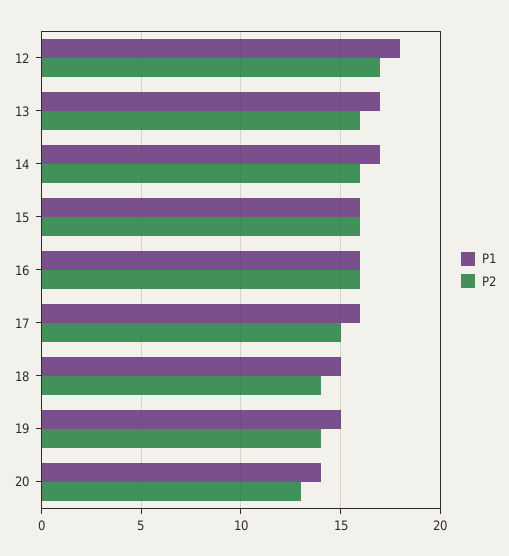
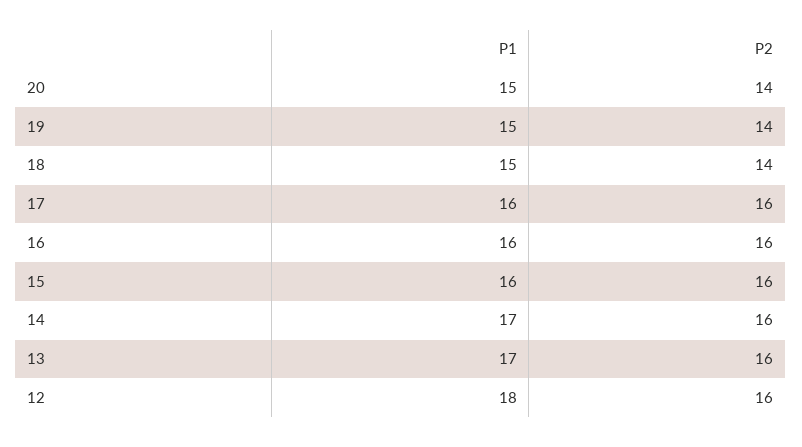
P2, 12: 17 -> 16
P2, 17: 15 -> 16
P1, 20: 14 -> 15
P2, 20: 13 -> 14

